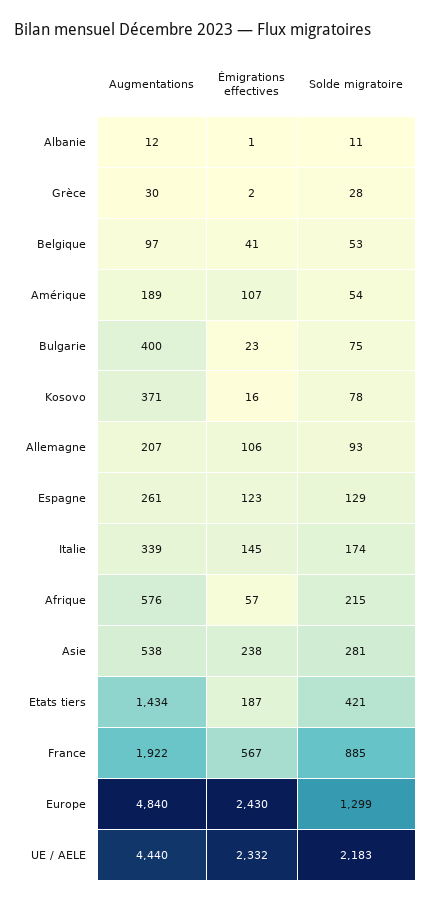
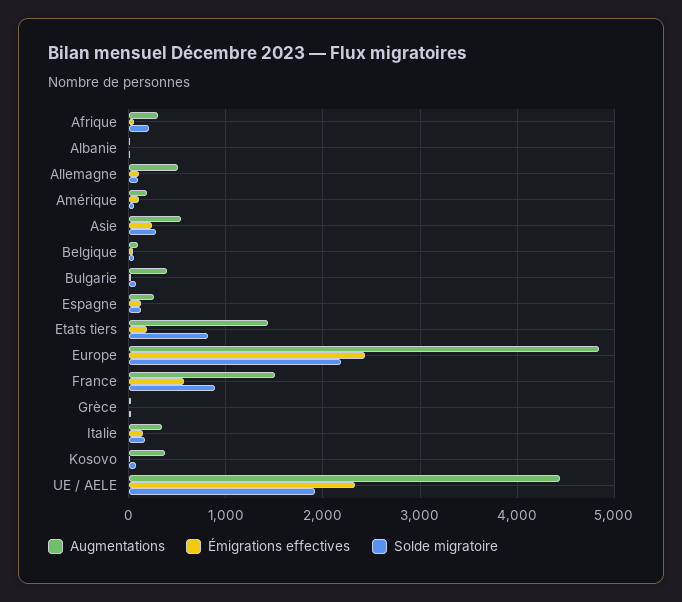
Augmentations, Allemagne: 207 -> 500
Augmentations, Afrique: 576 -> 300
Solde migratoire, Etats tiers: 421 -> 800
Augmentations, France: 1922 -> 1500
Solde migratoire, Europe: 1299 -> 2200
Solde migratoire, UE / AELE: 2183 -> 1900

